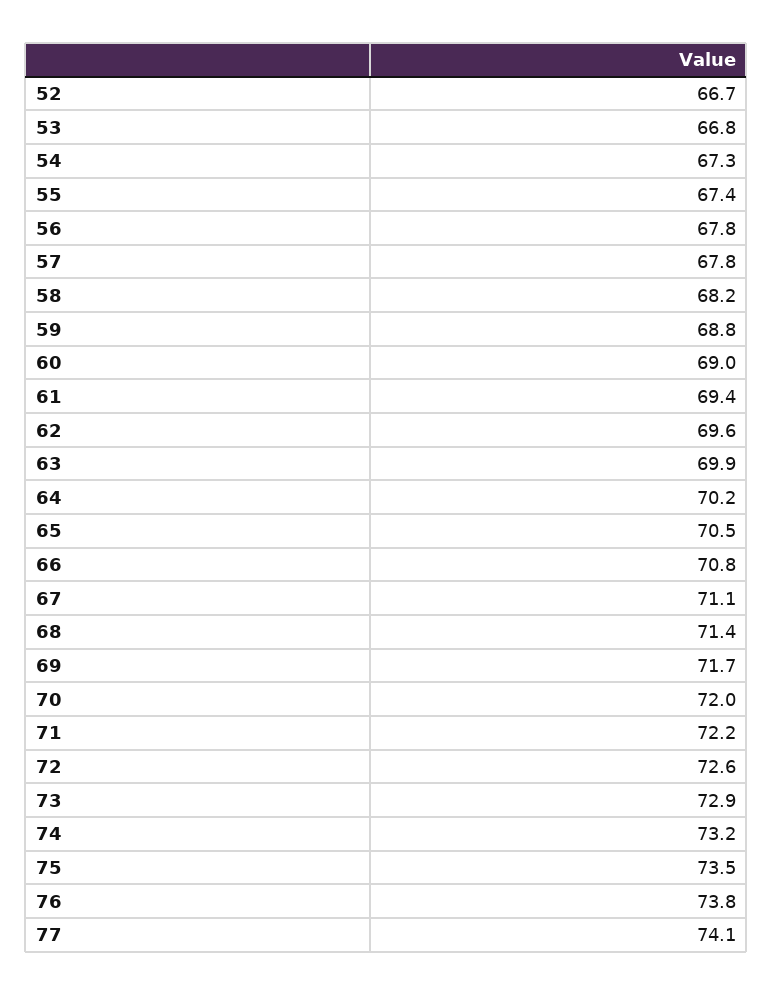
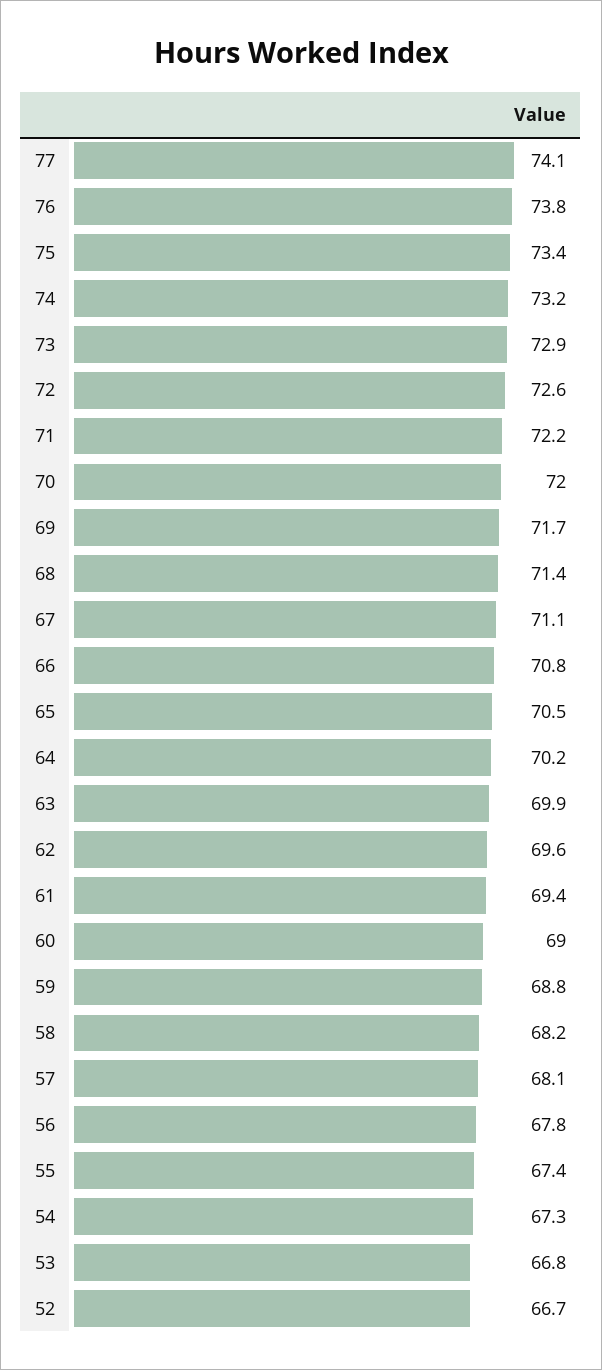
57: 67.8 -> 68.1
75: 73.5 -> 73.4

